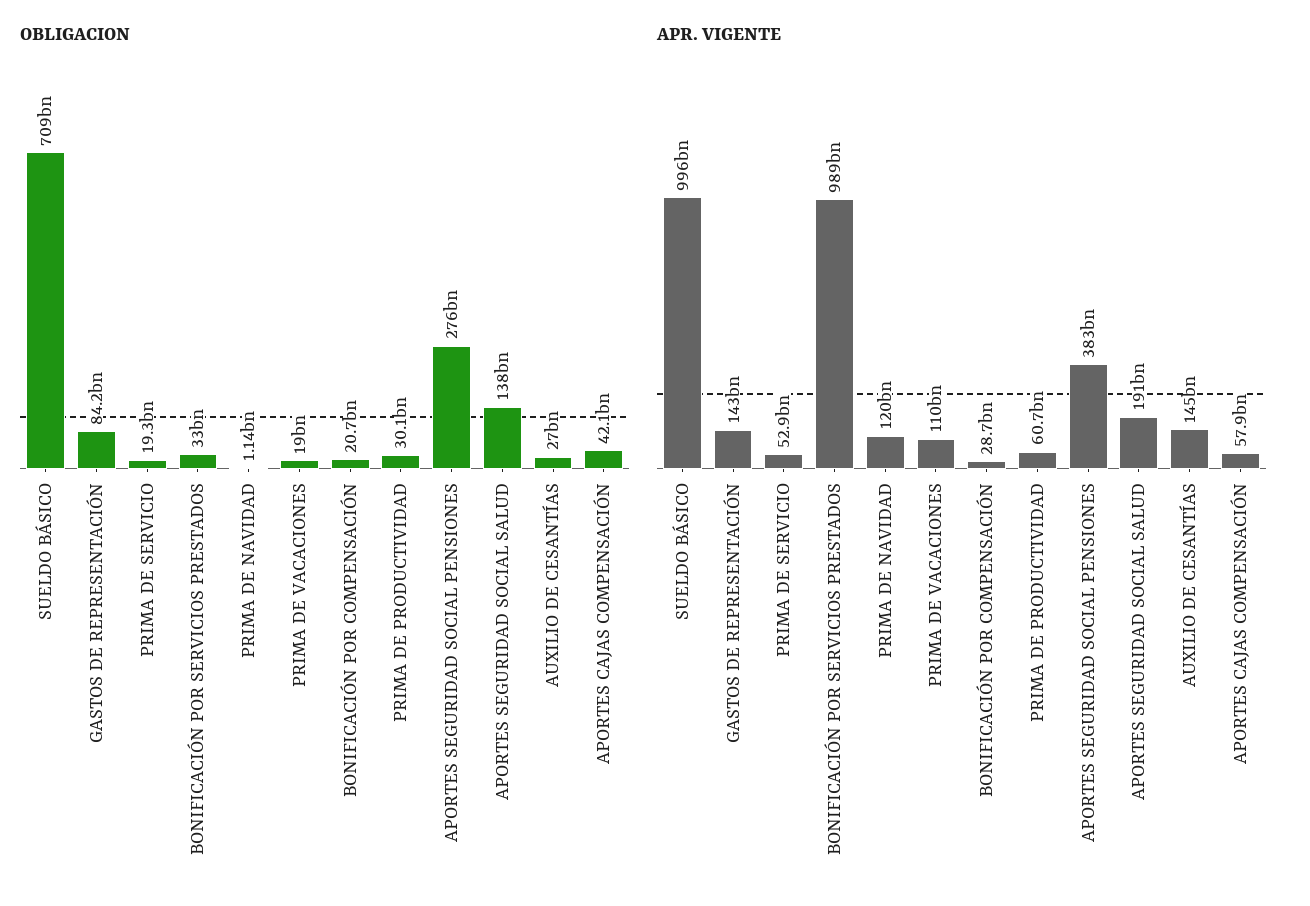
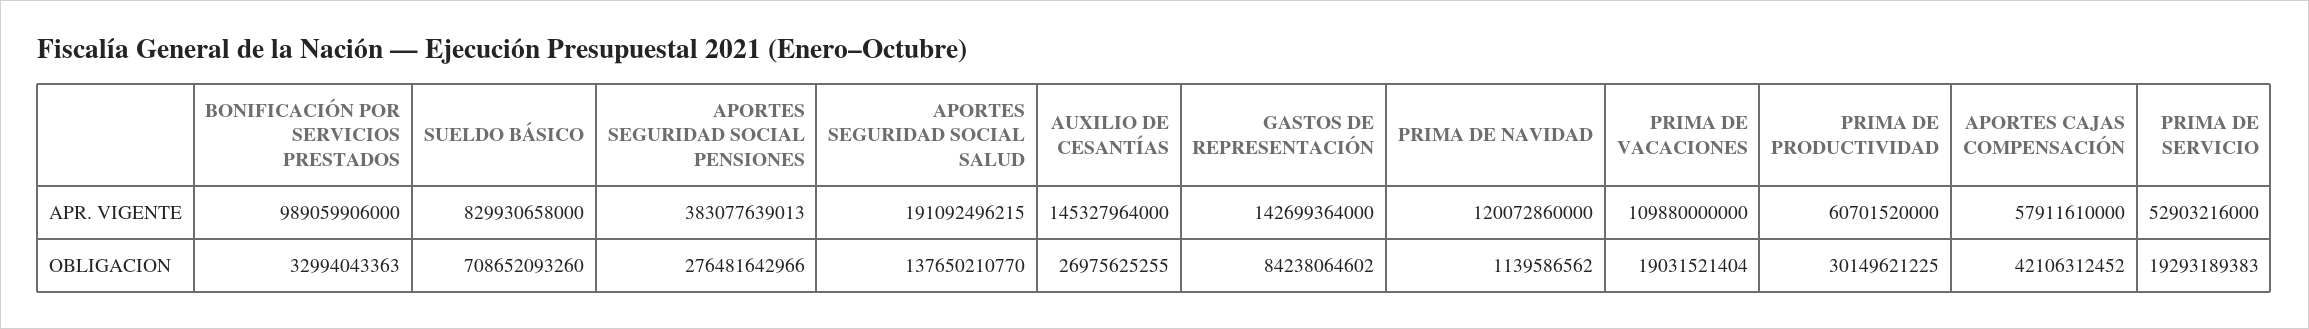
OBLIGACION, BONIFICACIÓN POR COMPENSACIÓN: 20700000000 -> none
APR. VIGENTE, SUELDO BÁSICO: 996000000000 -> 829930658000
APR. VIGENTE, BONIFICACIÓN POR COMPENSACIÓN: 28700000000 -> none

